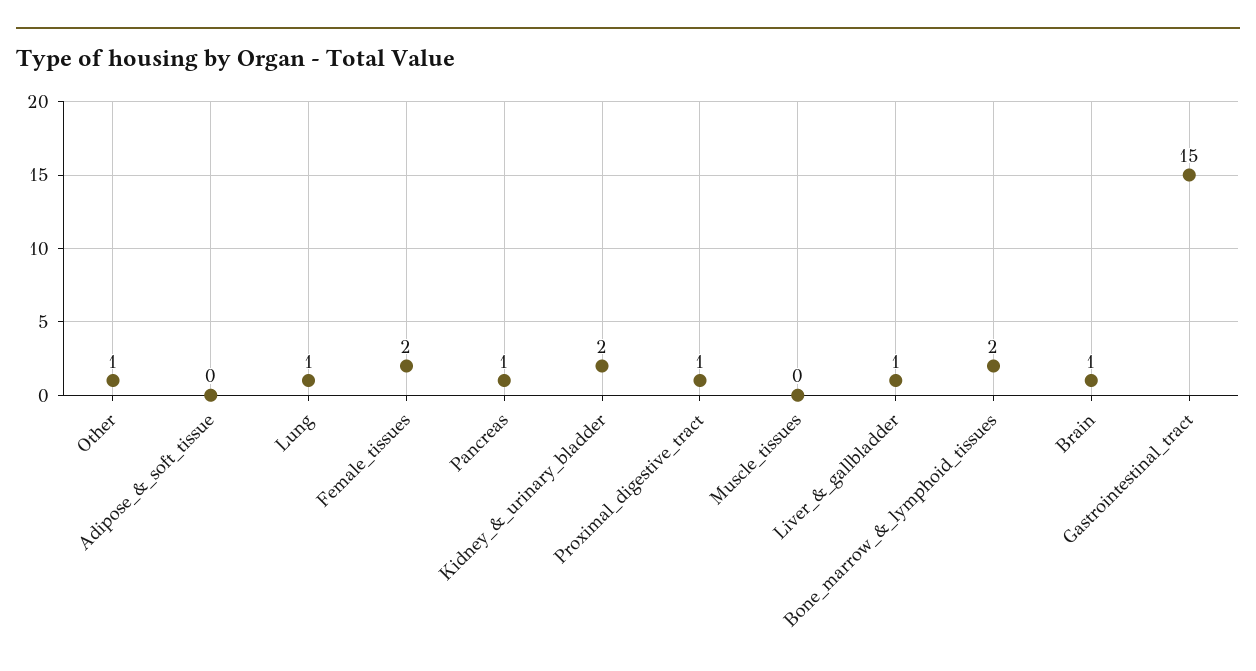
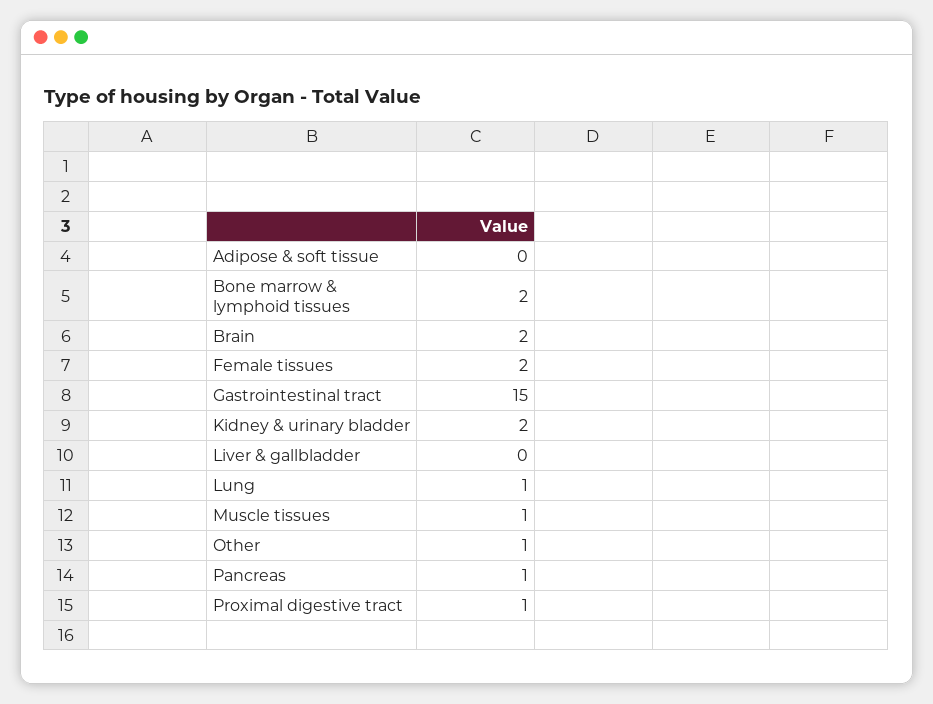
Muscle_tissues: 0 -> 1
Liver_&_gallbladder: 1 -> 0
Brain: 1 -> 2

